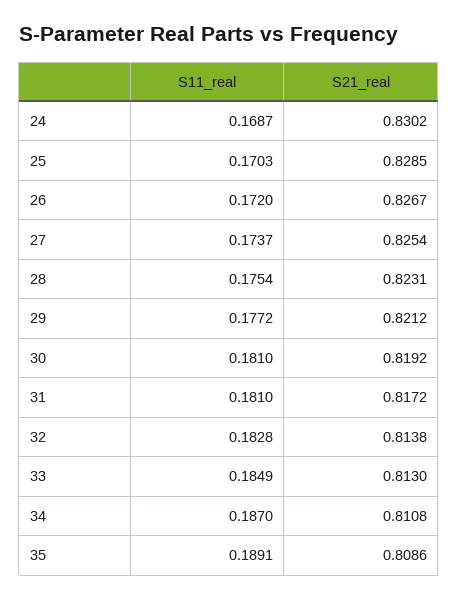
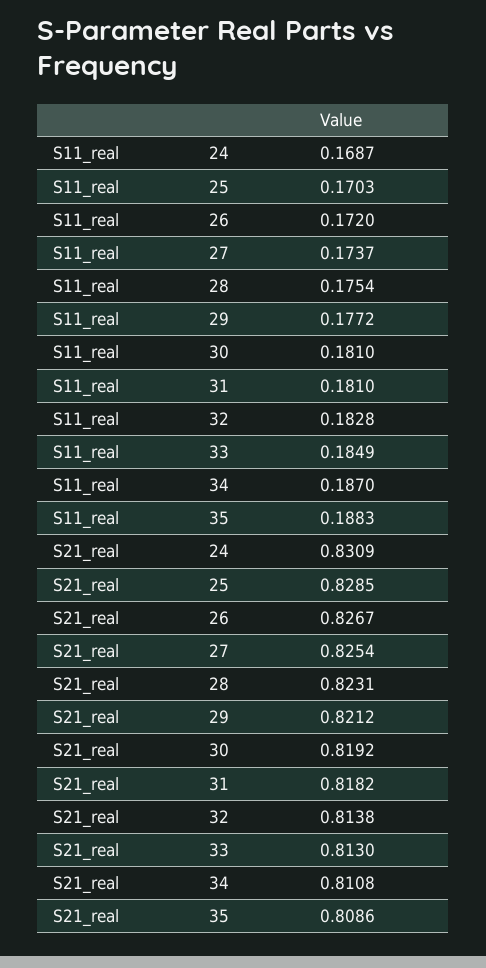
S21_real, 24: 0.8302 -> 0.8309
S21_real, 31: 0.8172 -> 0.8182
S11_real, 35: 0.1891 -> 0.1883

